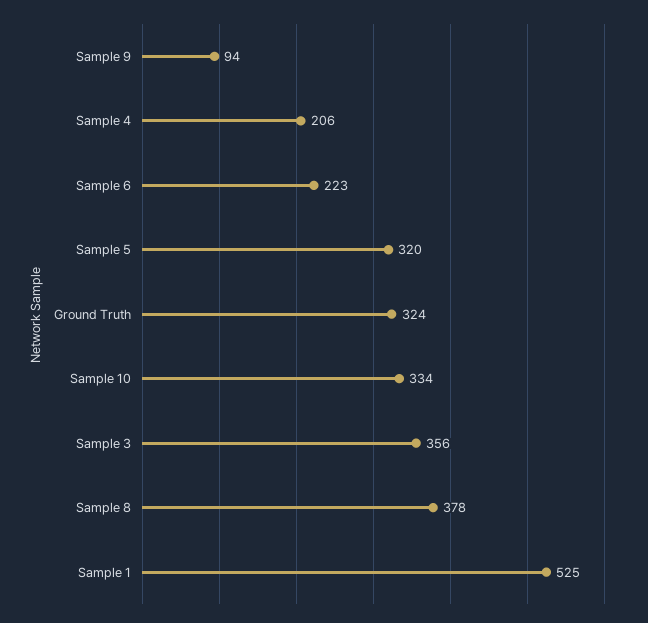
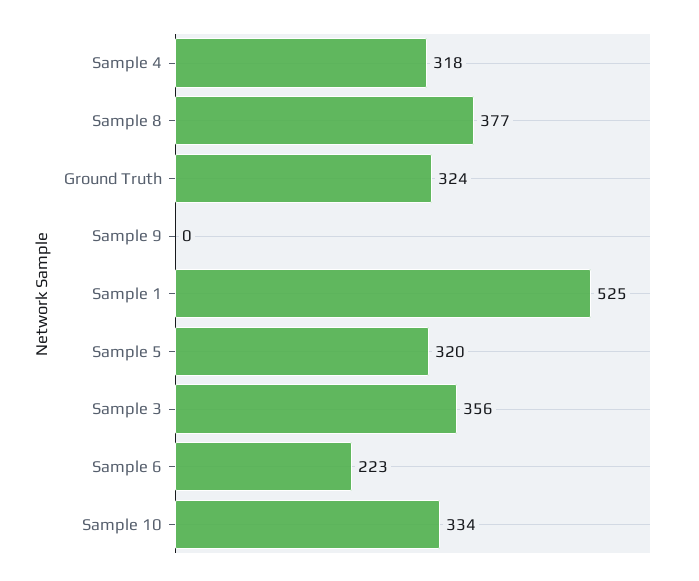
Sample 9: 94 -> 0
Sample 4: 206 -> 318
Sample 8: 378 -> 377

